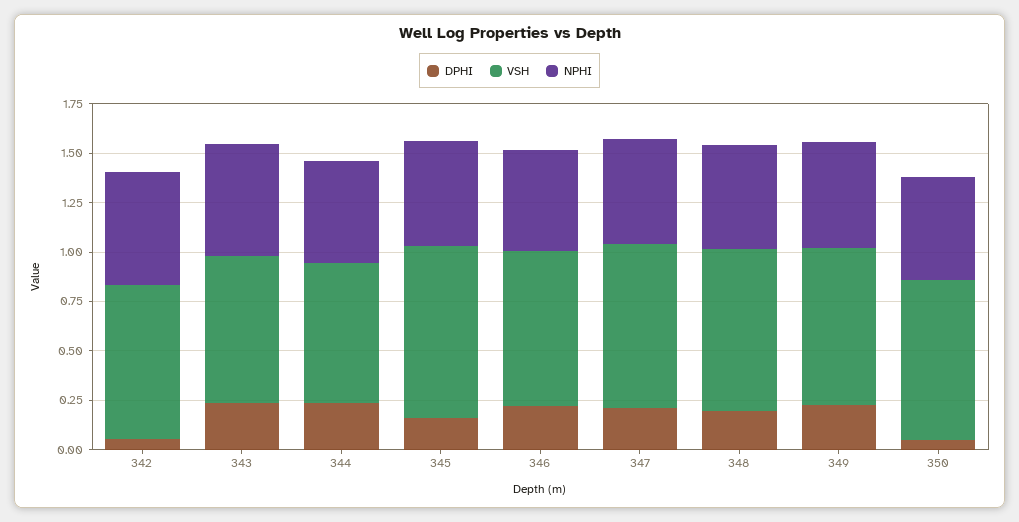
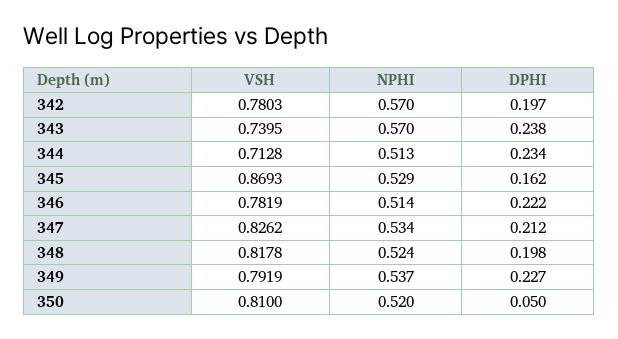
DPHI, 342: 0.05 -> 0.197

